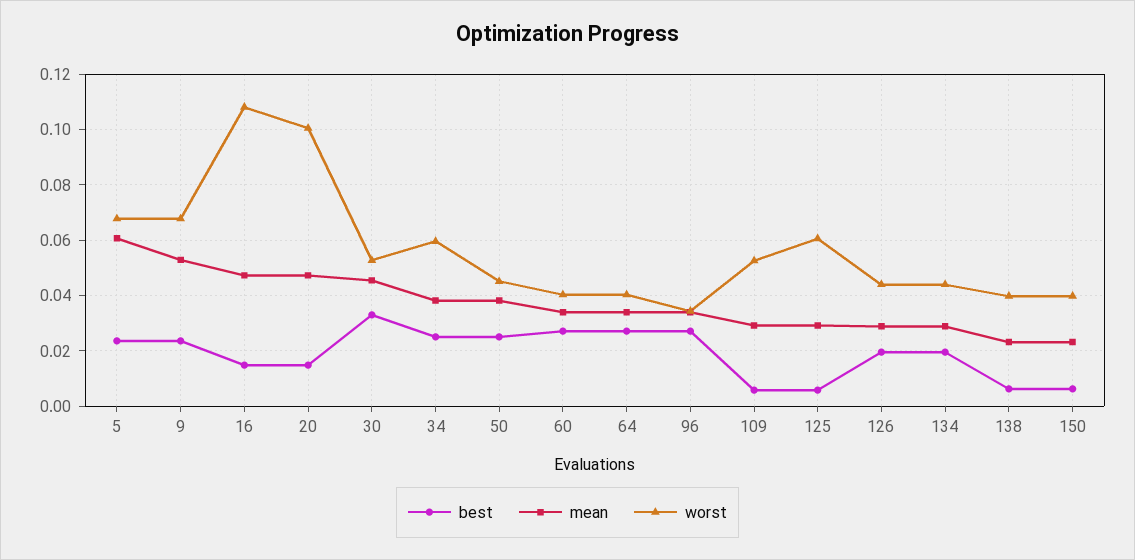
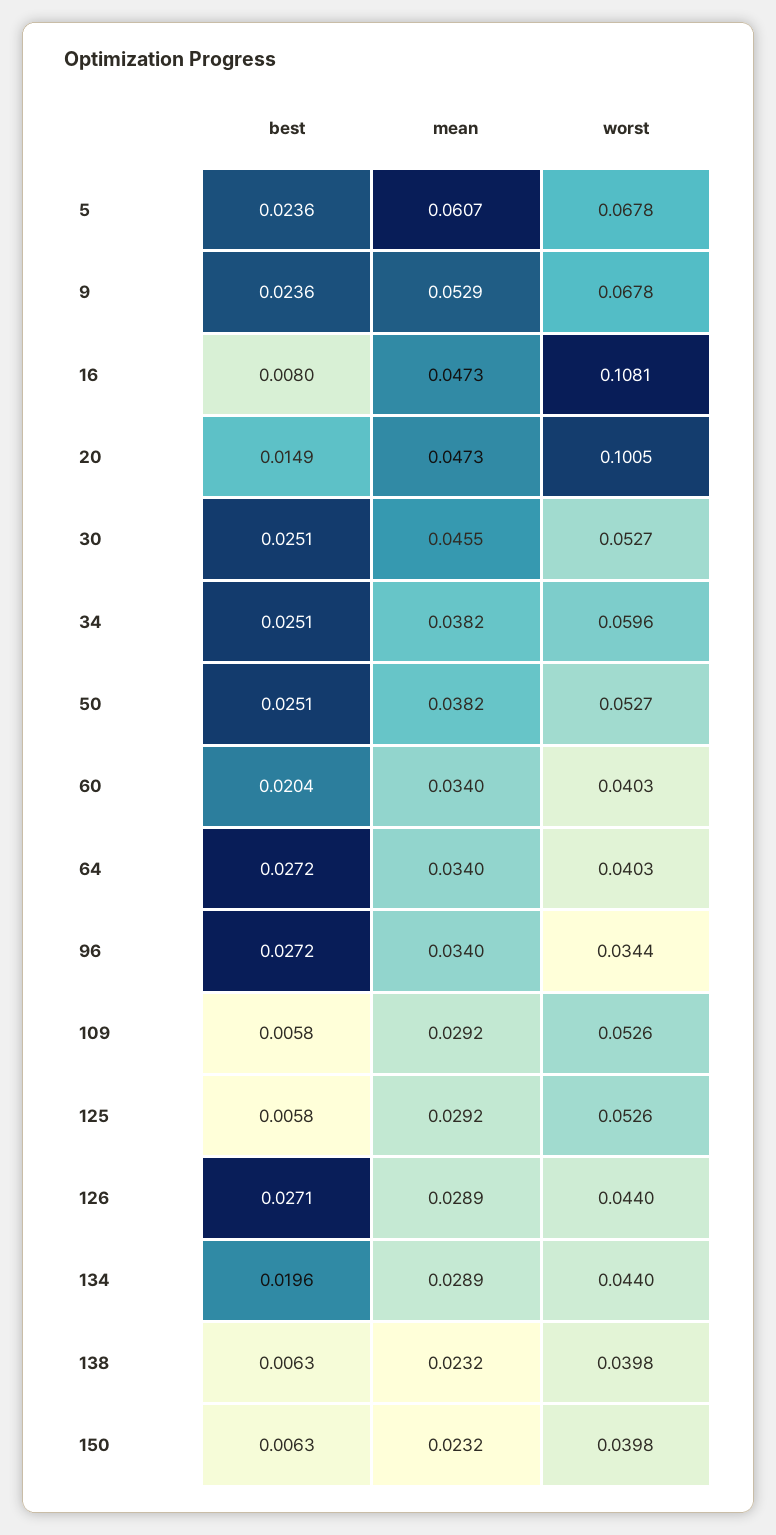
best, 16: 0.015 -> 0.008
best, 30: 0.0325 -> 0.0251
worst, 50: 0.045 -> 0.0527
best, 60: 0.0275 -> 0.0204
worst, 125: 0.06 -> 0.0526
best, 126: 0.02 -> 0.0271

